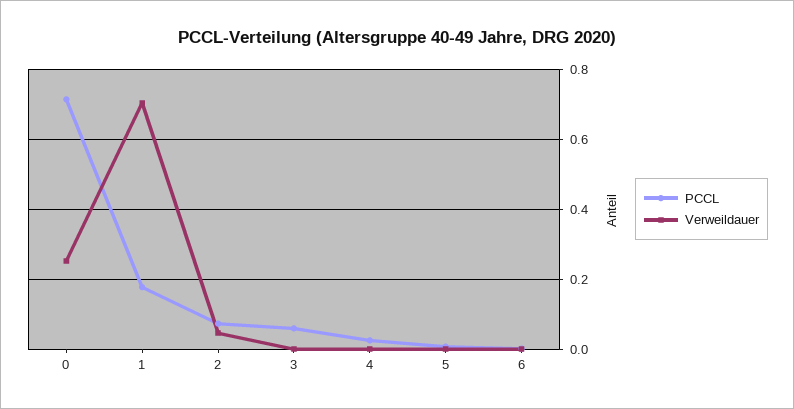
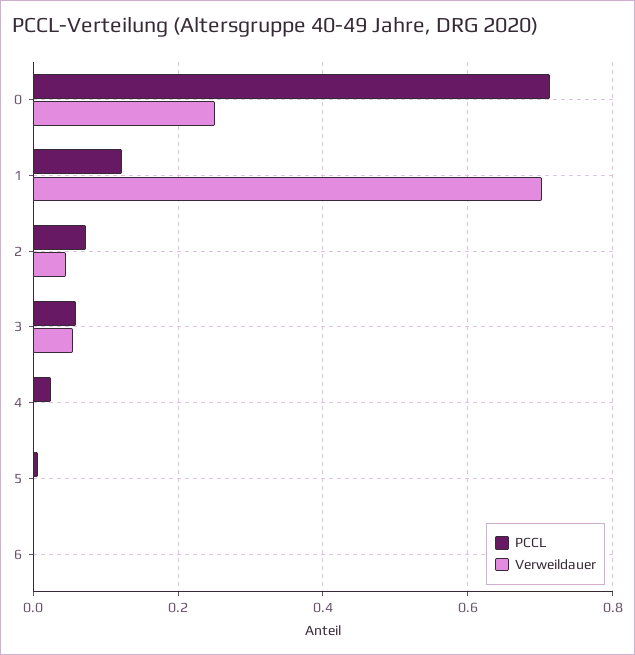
PCCL, 1: 0.18 -> 0.12
Verweildauer, 3: 0 -> 0.06

